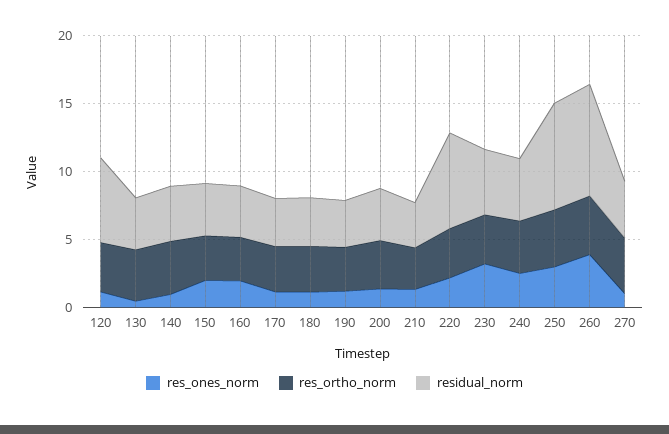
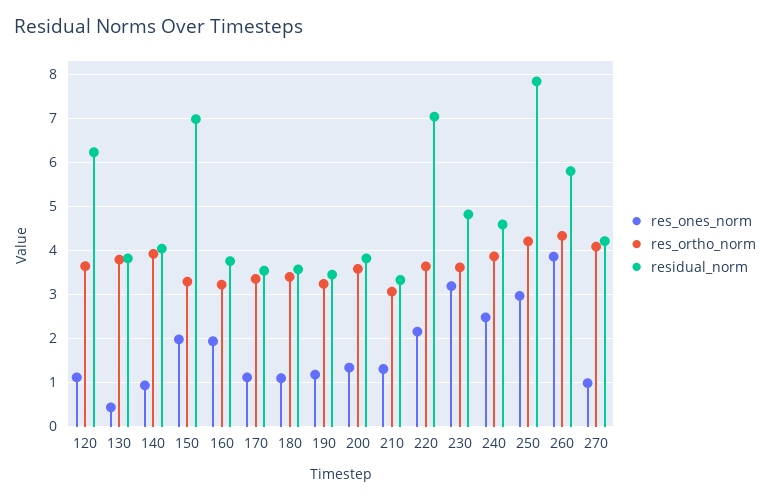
residual_norm, 150: 4 -> 7
residual_norm, 260: 8 -> 5.8

